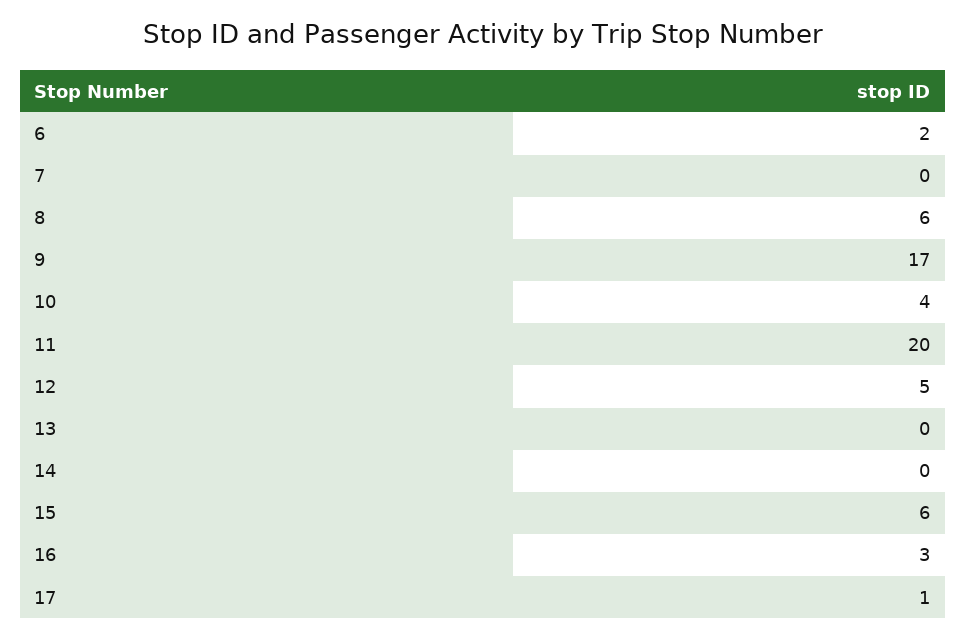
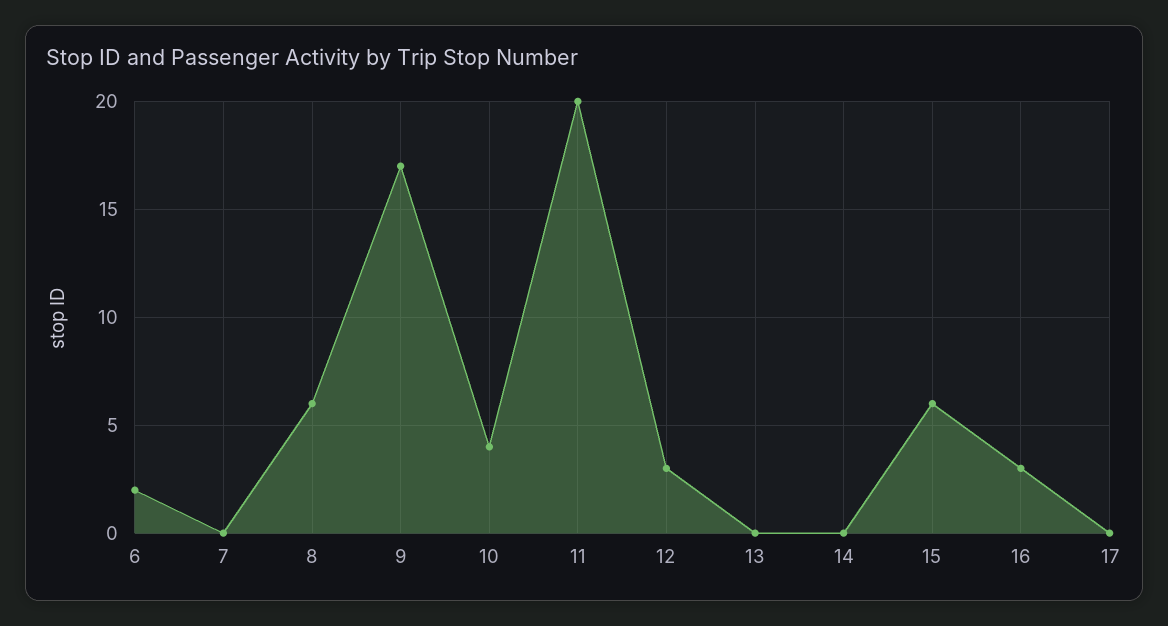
12: 5 -> 3
17: 1 -> 0

